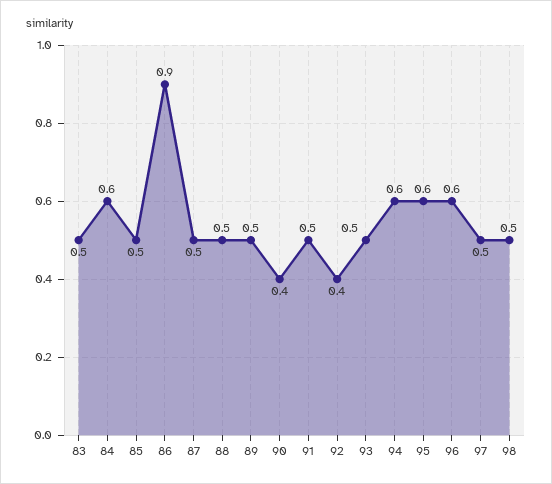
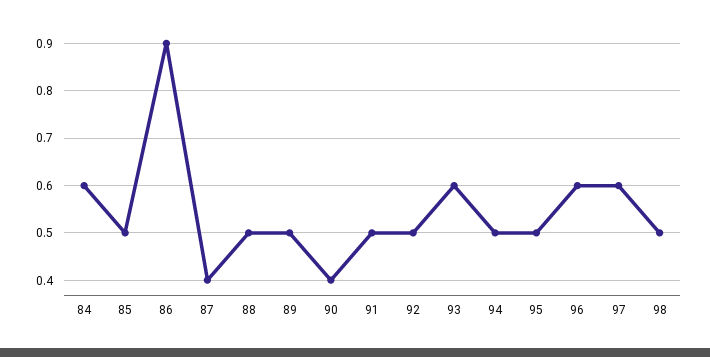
83: 0.5 -> none
87: 0.5 -> 0.4
92: 0.4 -> 0.5
93: 0.5 -> 0.6
94: 0.6 -> 0.5
95: 0.6 -> 0.5
97: 0.5 -> 0.6

